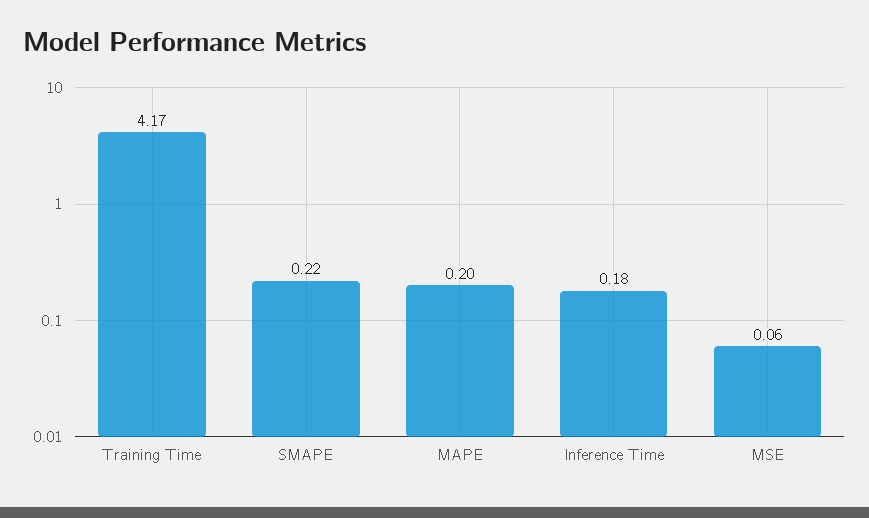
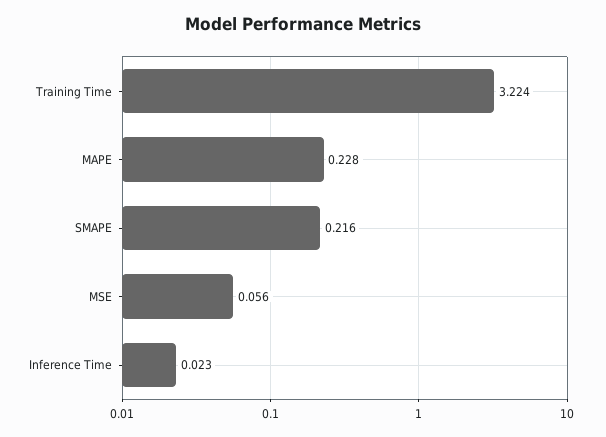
Training Time: 4.17 -> 3.224
MAPE: 0.2 -> 0.228
Inference Time: 0.18 -> 0.023

